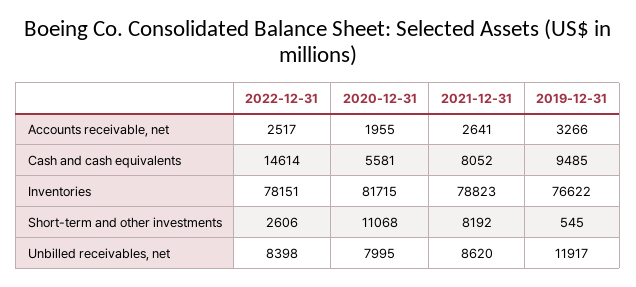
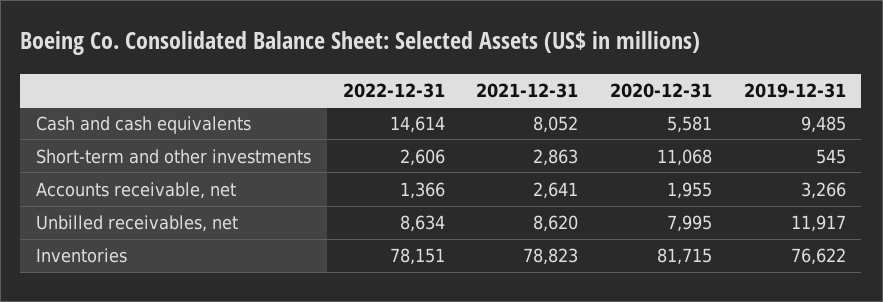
2022-12-31, Accounts receivable, net: 2517 -> 1366
2021-12-31, Short-term and other investments: 8192 -> 2863
2022-12-31, Unbilled receivables, net: 8398 -> 8634

